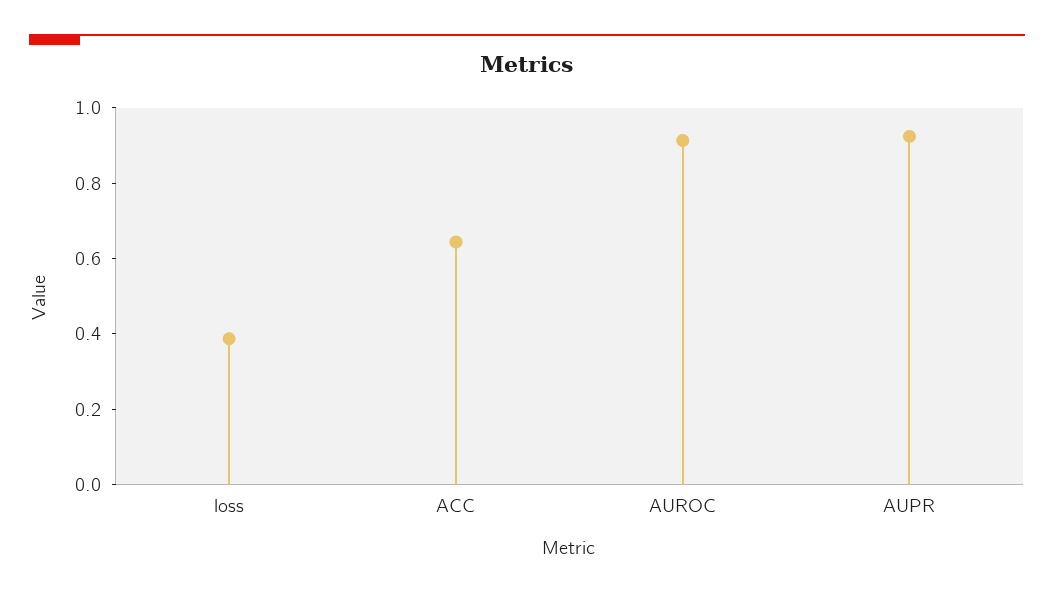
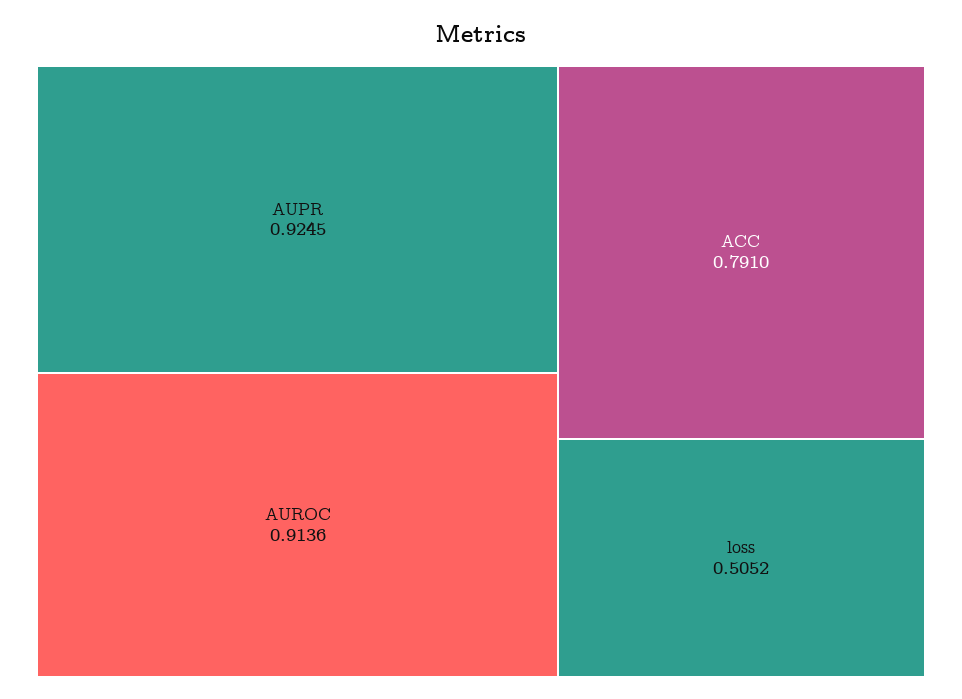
loss: 0.4 -> 0.5052
ACC: 0.65 -> 0.791

